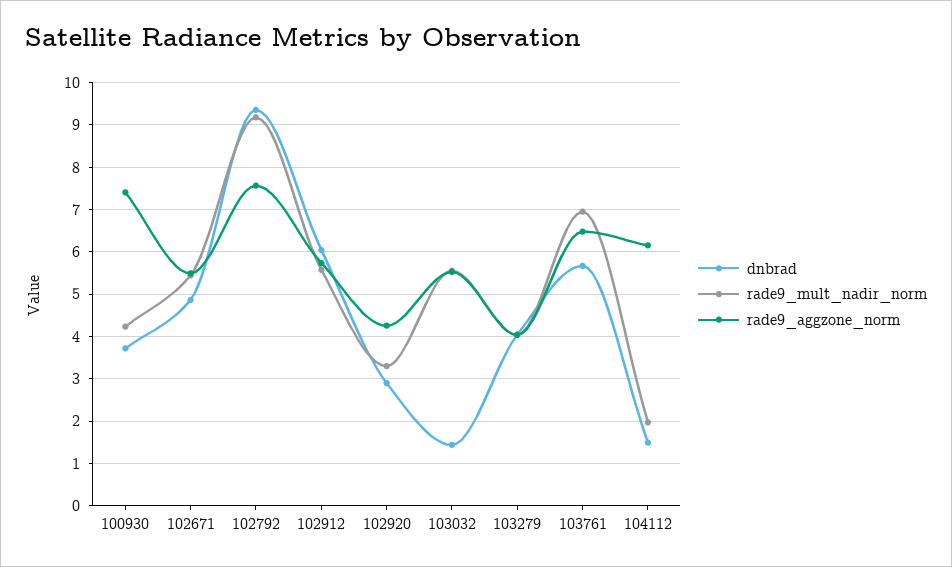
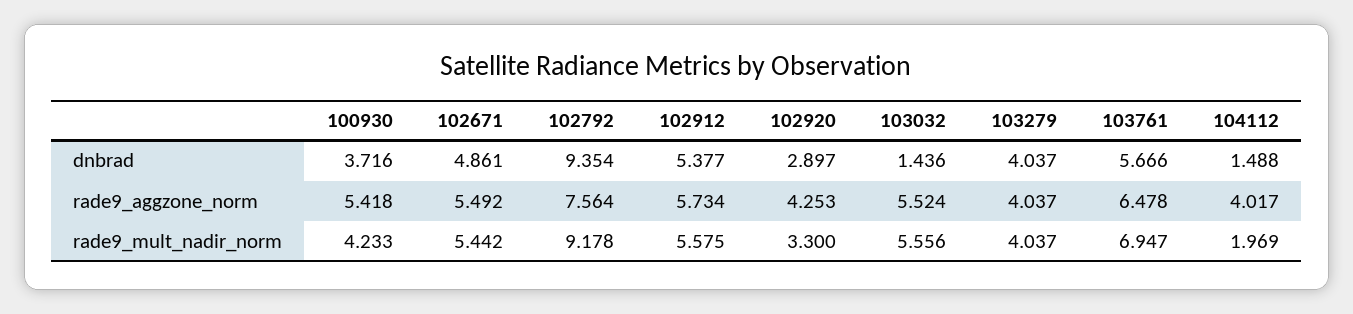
rade9_aggzone_norm, 100930: 7.4 -> 5.418
dnbrad, 102912: 6 -> 5.377
rade9_aggzone_norm, 104112: 6.2 -> 4.017

